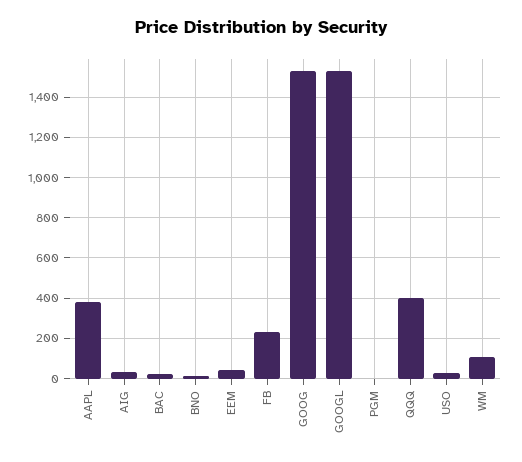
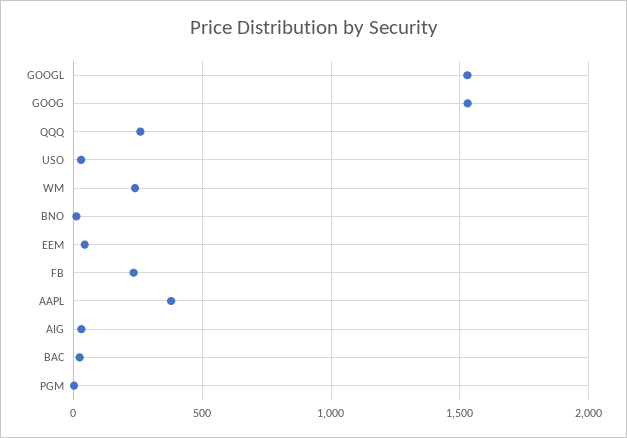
QQQ: 400 -> 250
WM: 100 -> 250

